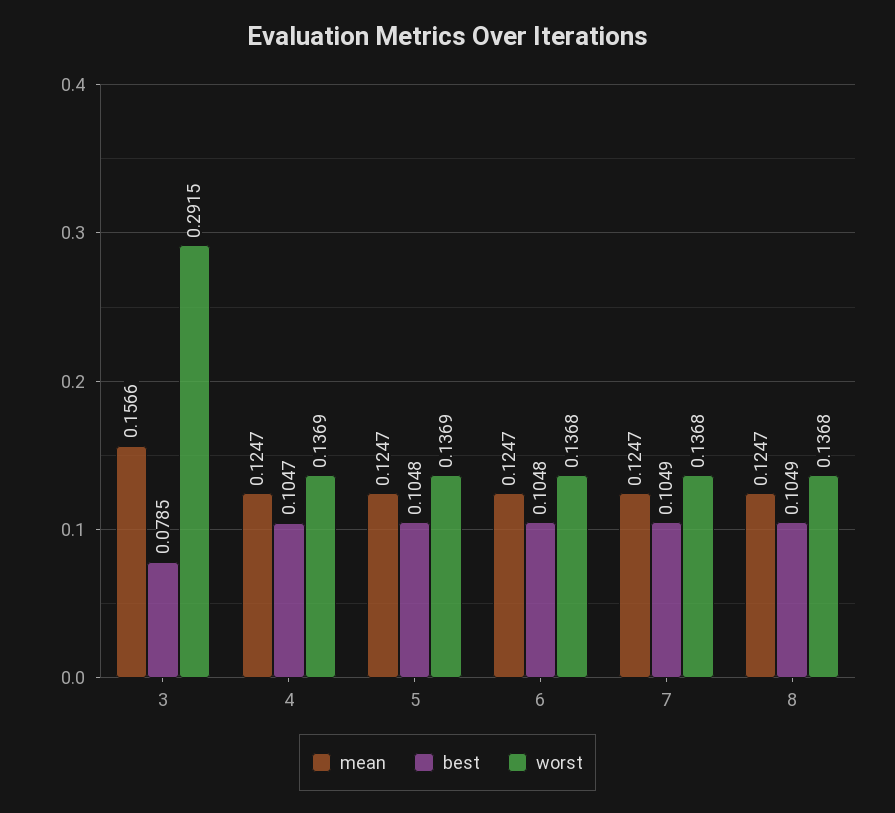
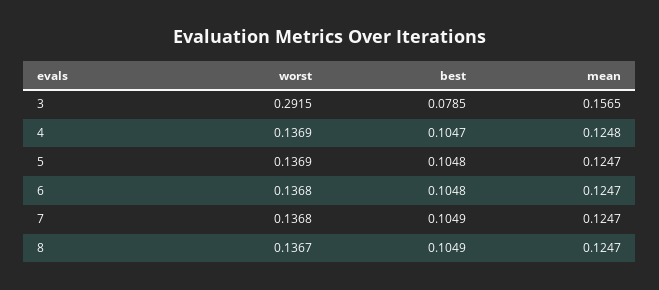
mean, 3: 0.1566 -> 0.1565
mean, 4: 0.1247 -> 0.1248
worst, 8: 0.1368 -> 0.1367

